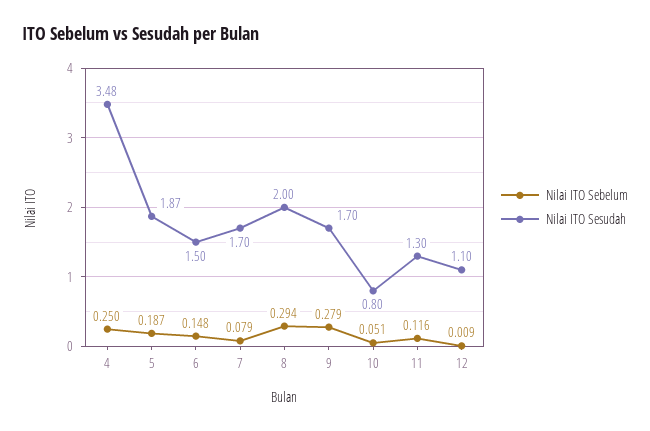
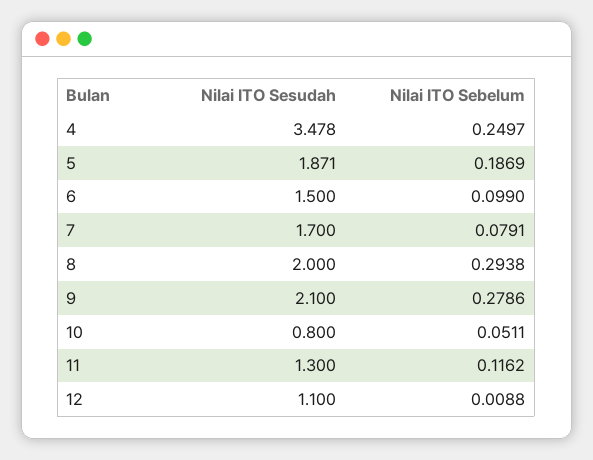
Nilai ITO Sebelum, 6: 0.148 -> 0.099
Nilai ITO Sesudah, 9: 1.7 -> 2.1

